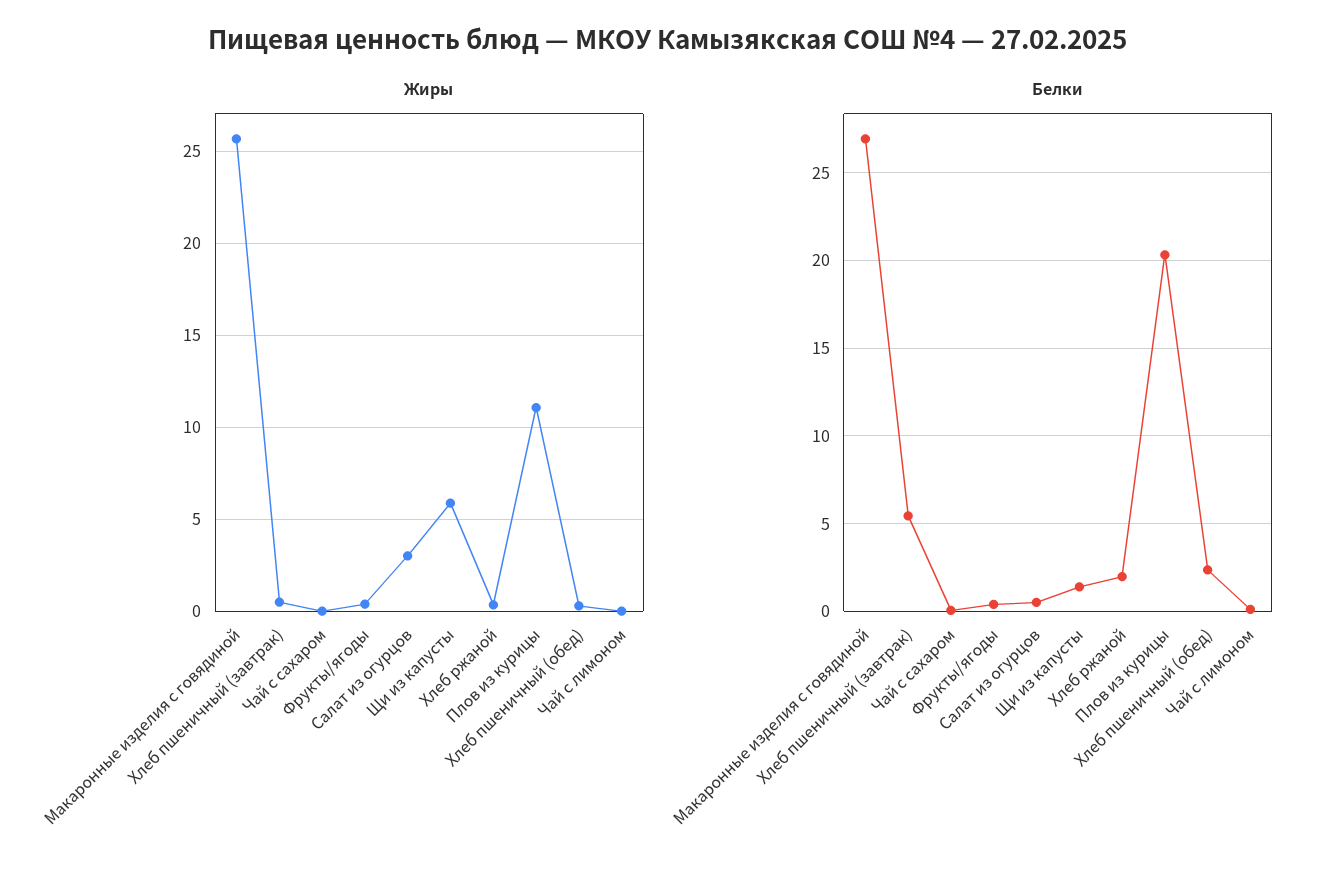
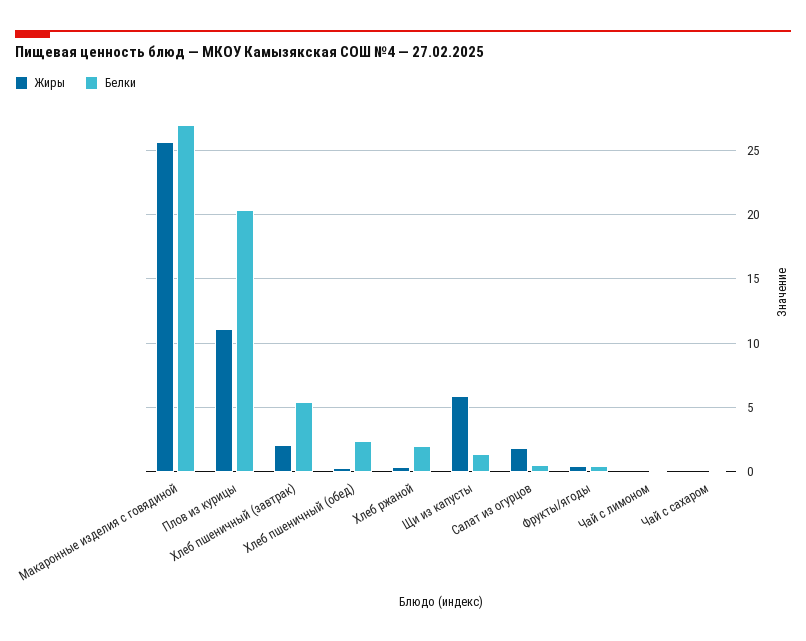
Жиры, Хлеб пшеничный (завтрак): 0.5 -> 2
Жиры, Салат из огурцов: 3 -> 2

